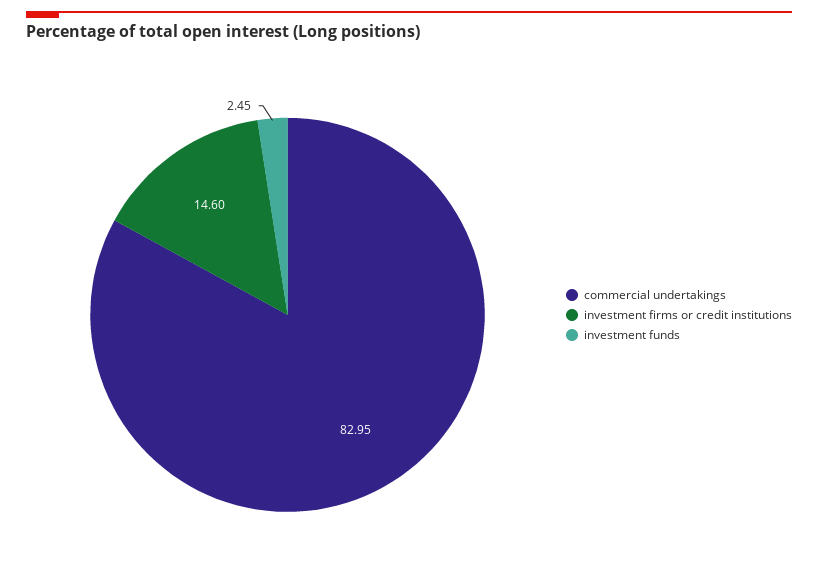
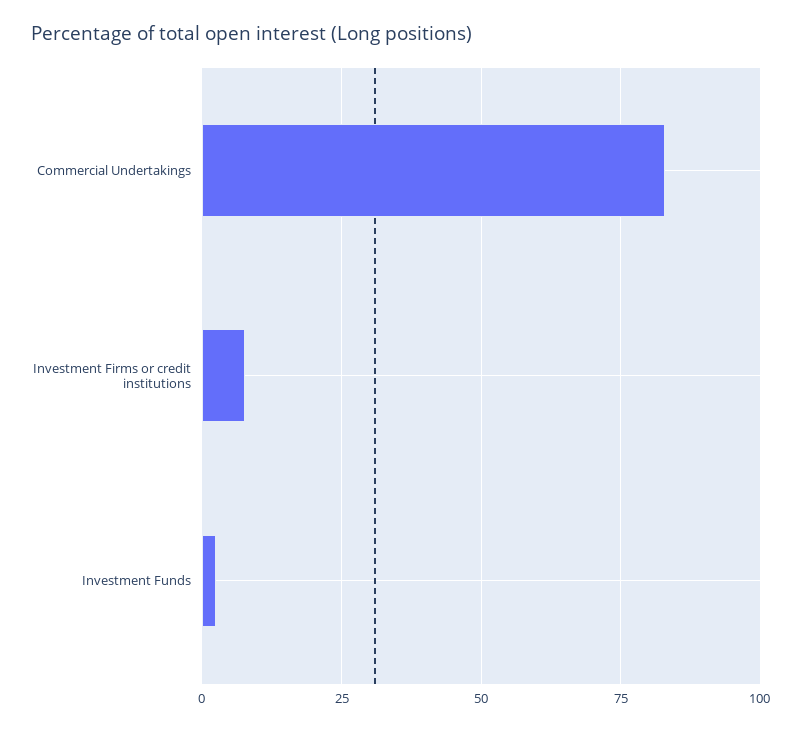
investment firms or credit institutions: 14.6 -> 7.5

